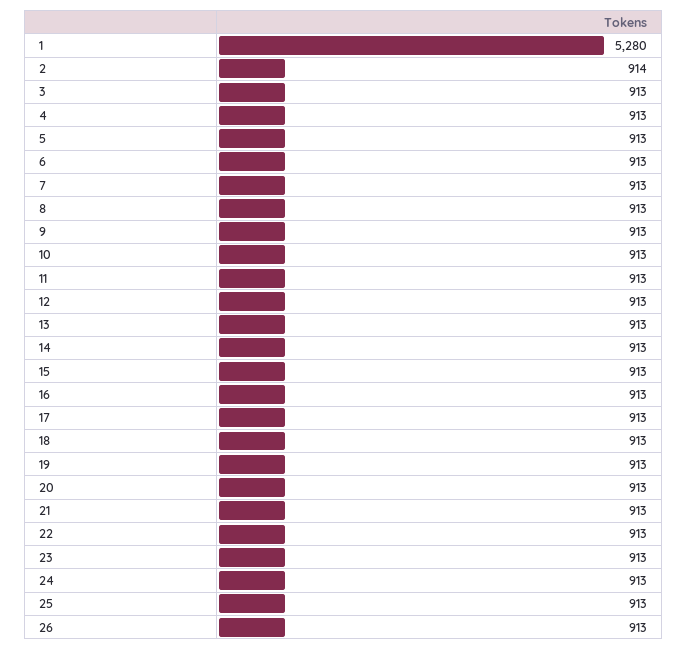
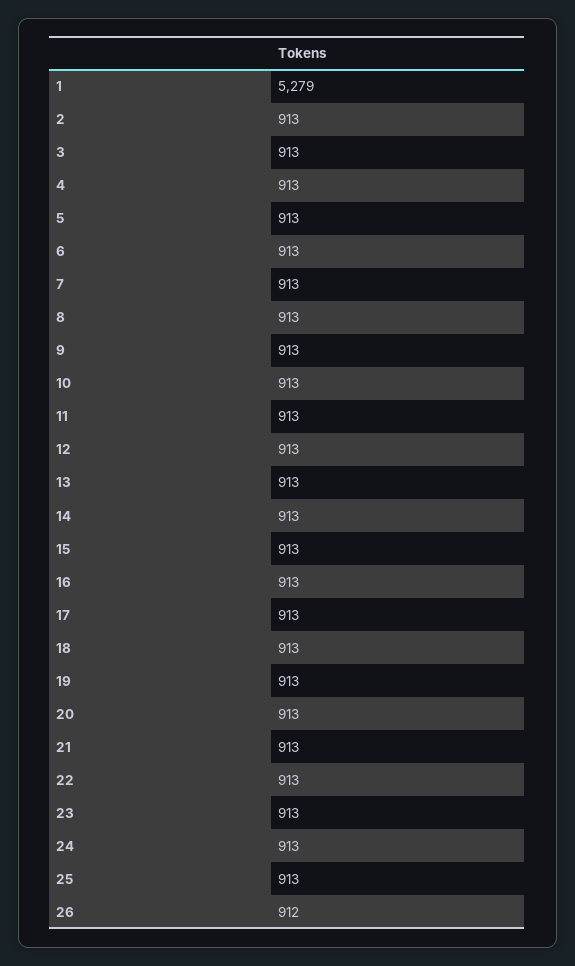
1: 5280 -> 5279
2: 914 -> 913
26: 913 -> 912

